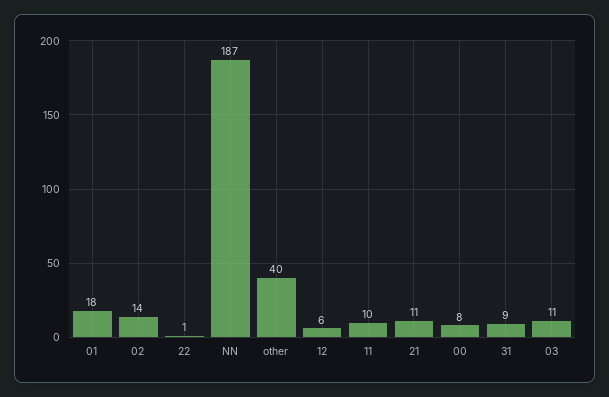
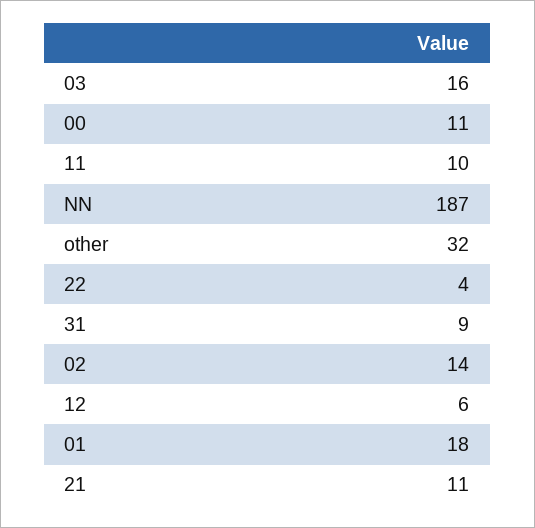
22: 1 -> 4
other: 40 -> 32
00: 8 -> 11
03: 11 -> 16

